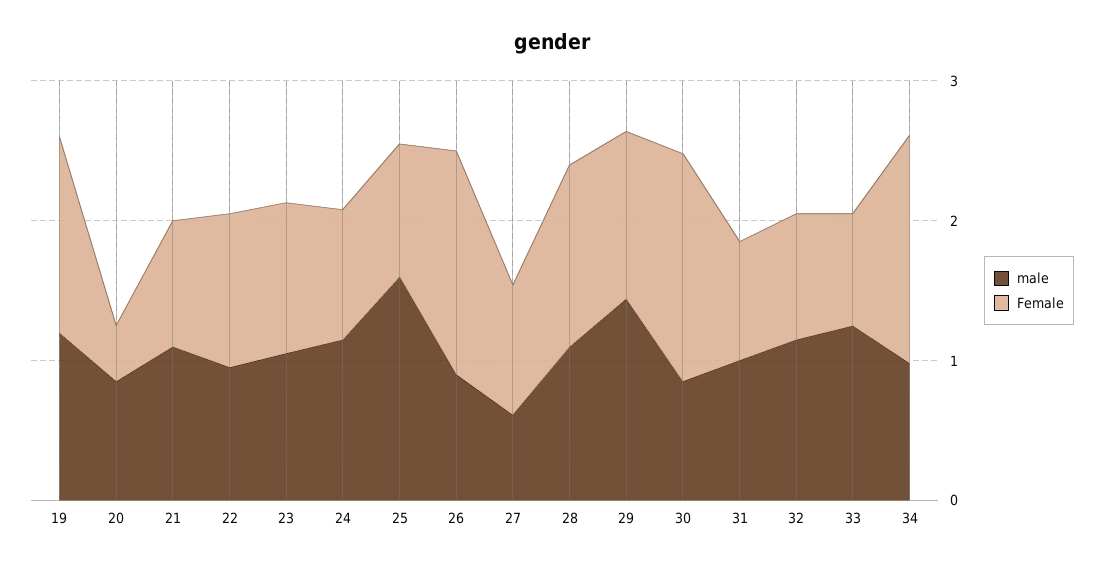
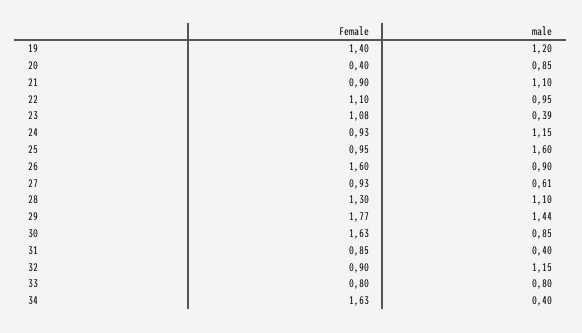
male, 23: 1 -> 0.39
Female, 29: 1.2 -> 1.77
male, 31: 1 -> 0.4
male, 33: 1.2 -> 0.8
male, 34: 1 -> 0.4

